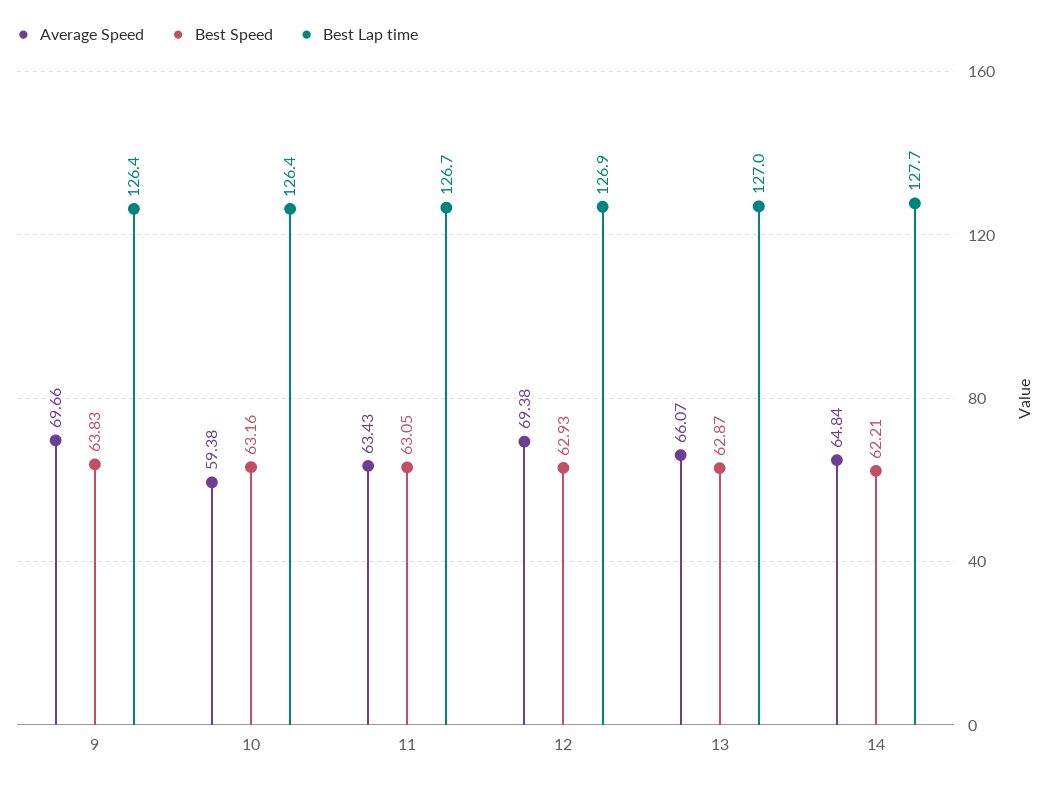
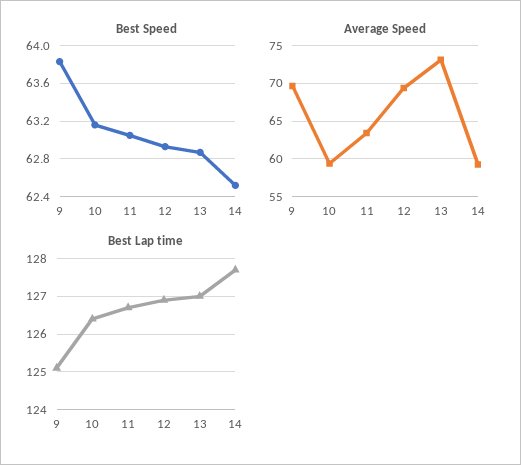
Best Lap time, 9: 126.4 -> 125
Average Speed, 13: 66.07 -> 73
Average Speed, 14: 64.84 -> 59
Best Speed, 14: 62.21 -> 62.5

